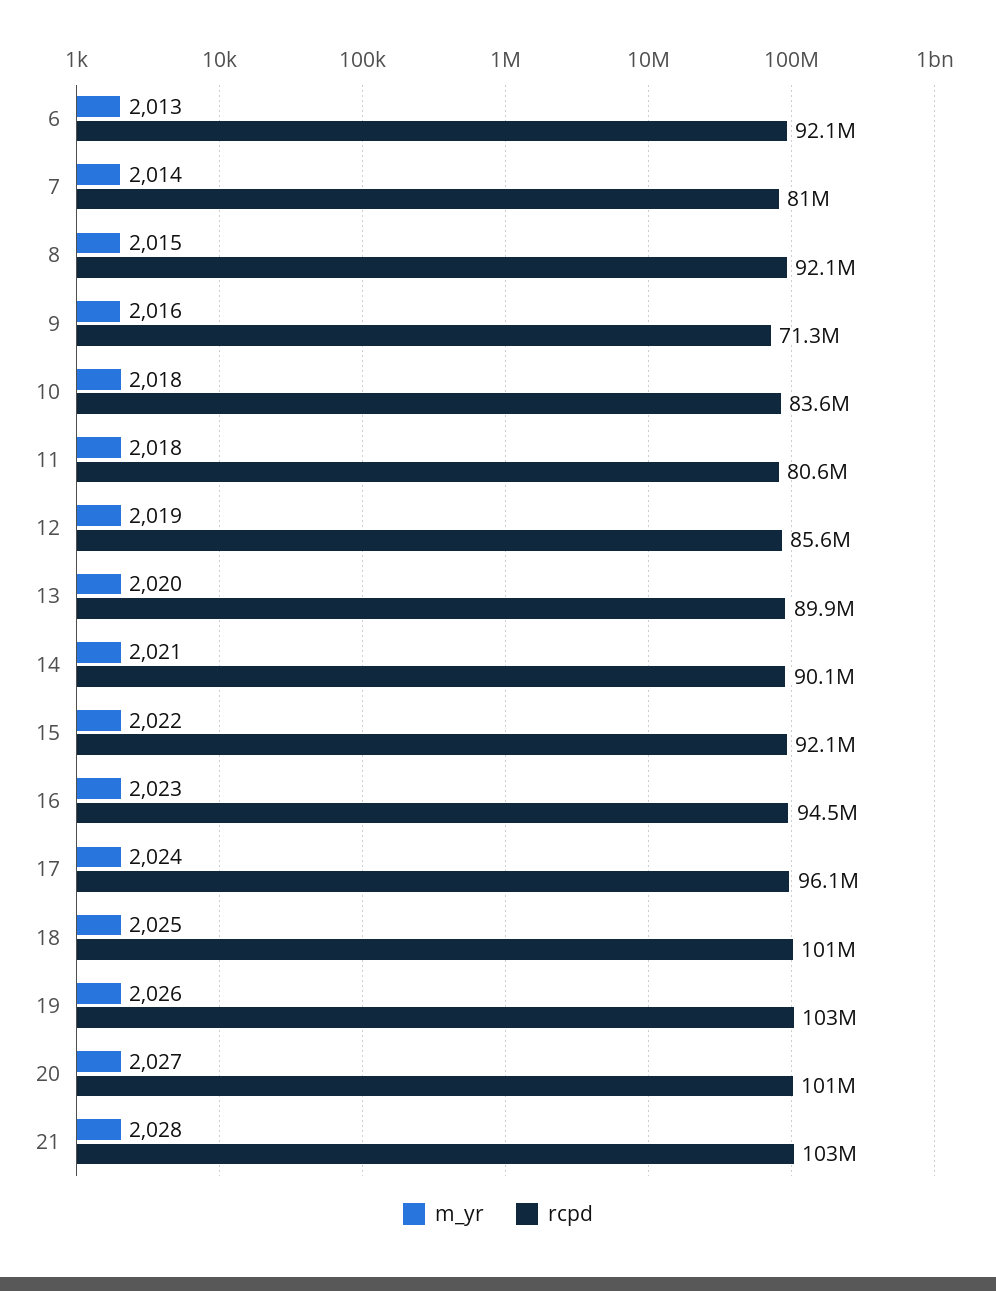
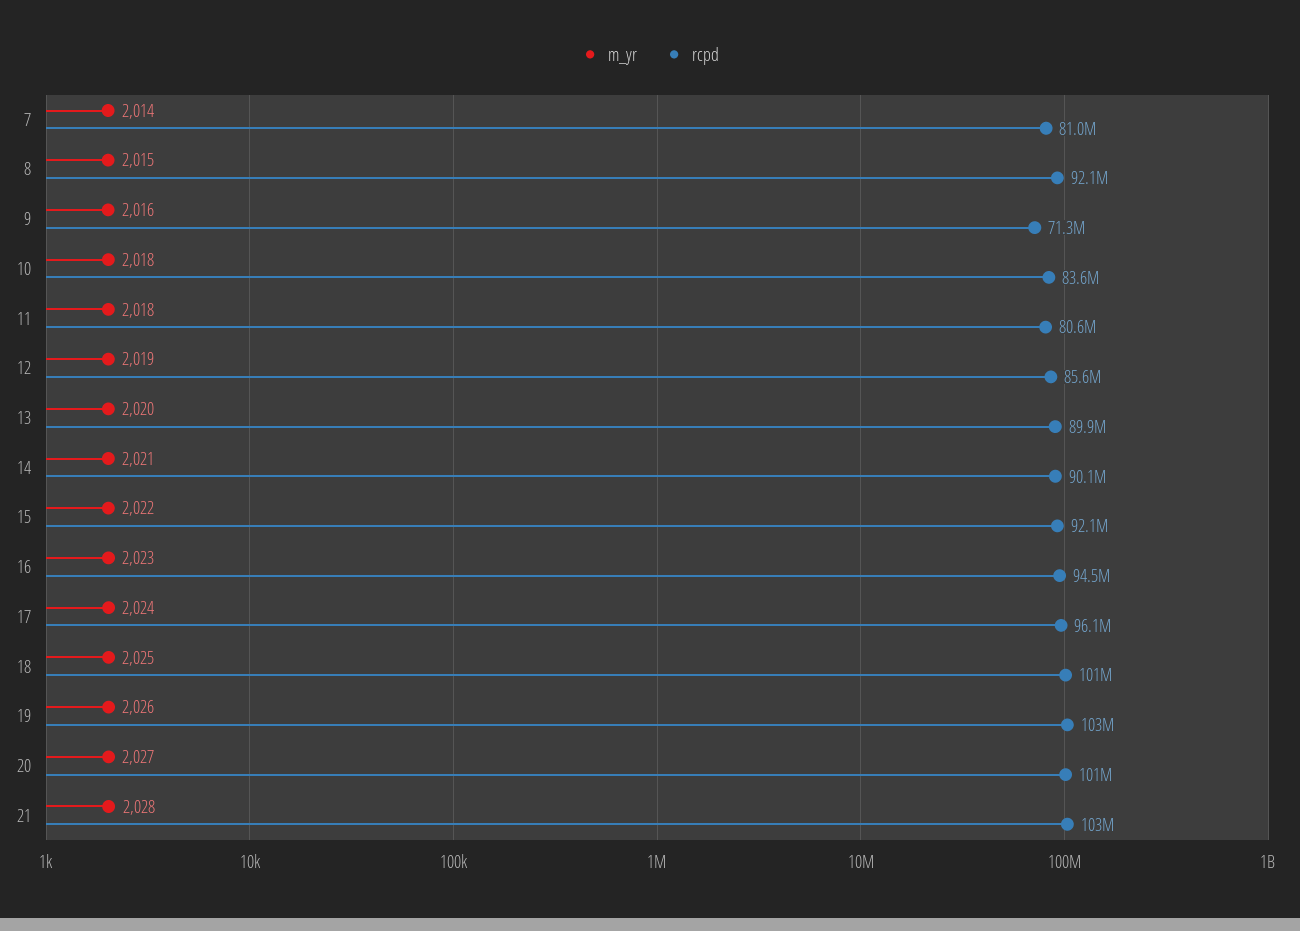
m_yr, 6: 2013 -> none
rcpd, 6: 92100000 -> none

